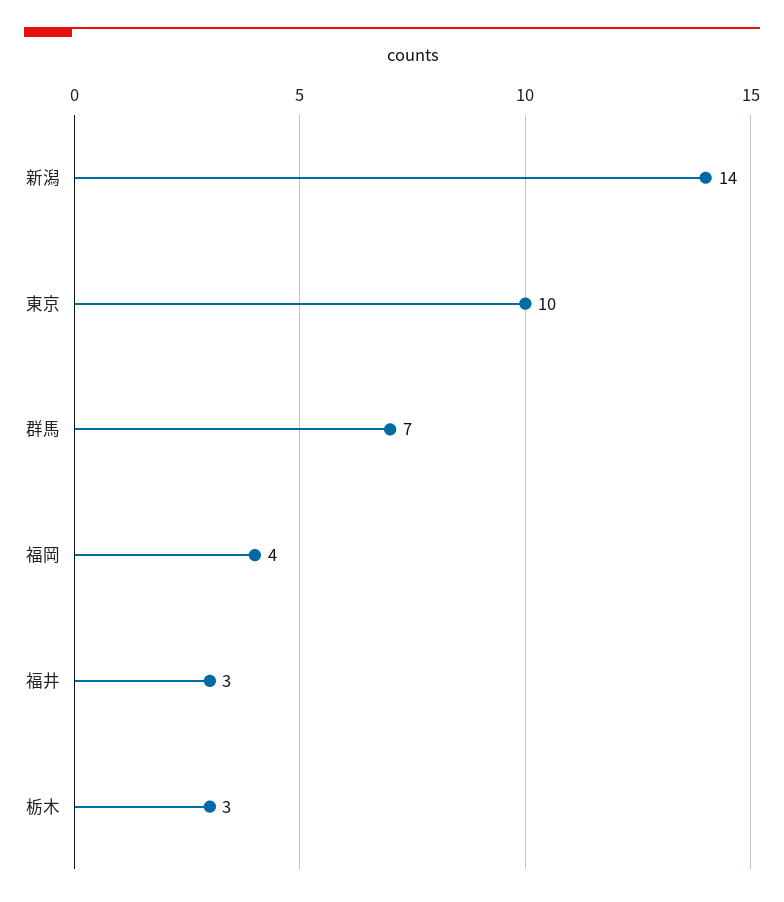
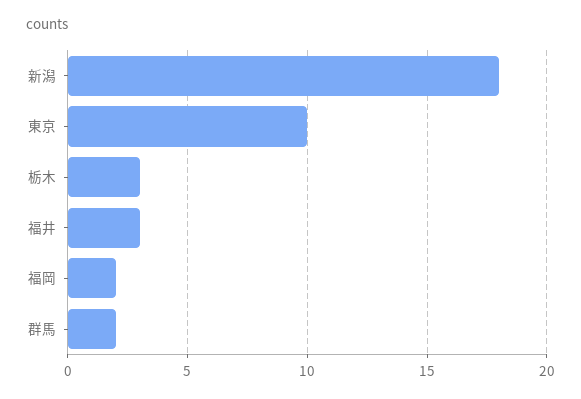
新潟: 14 -> 18
群馬: 7 -> 2
福岡: 4 -> 2

